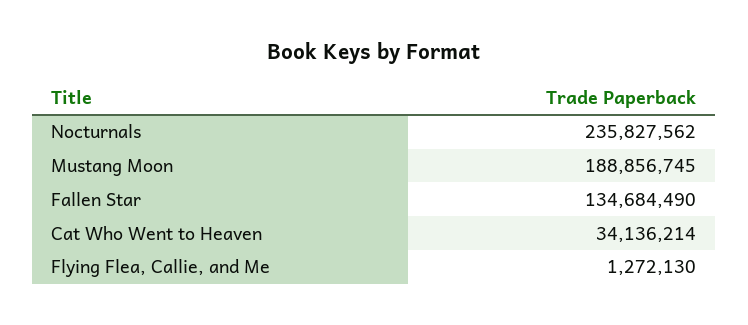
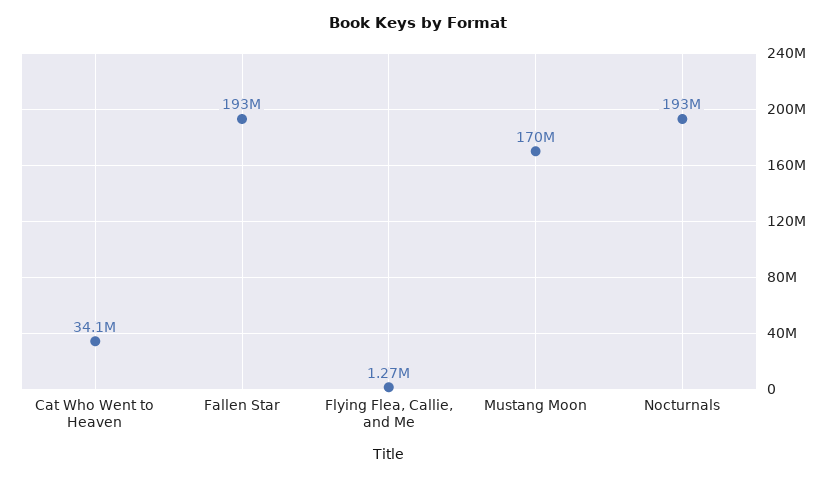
Nocturnals: 235827562 -> 193000000
Mustang Moon: 188856745 -> 170000000
Fallen Star: 134684490 -> 193000000

